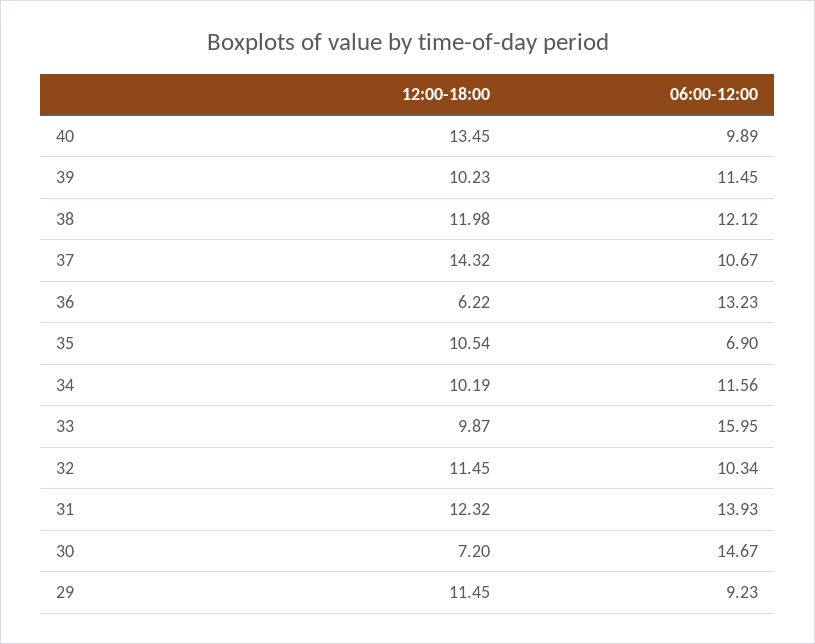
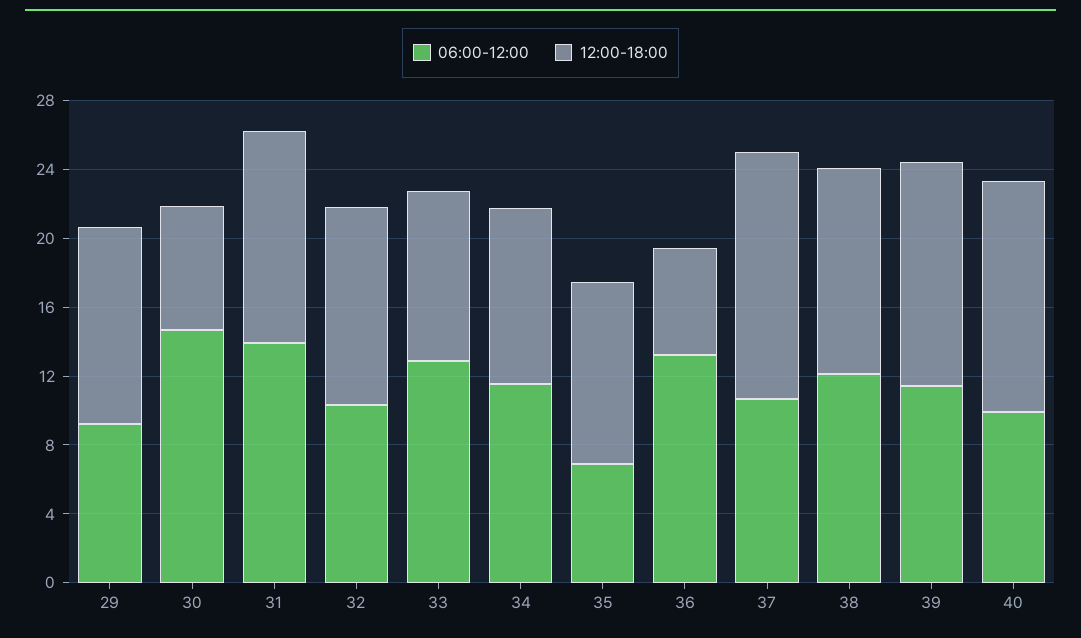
12:00-18:00, 39: 10.23 -> 13
06:00-12:00, 33: 15.95 -> 13

